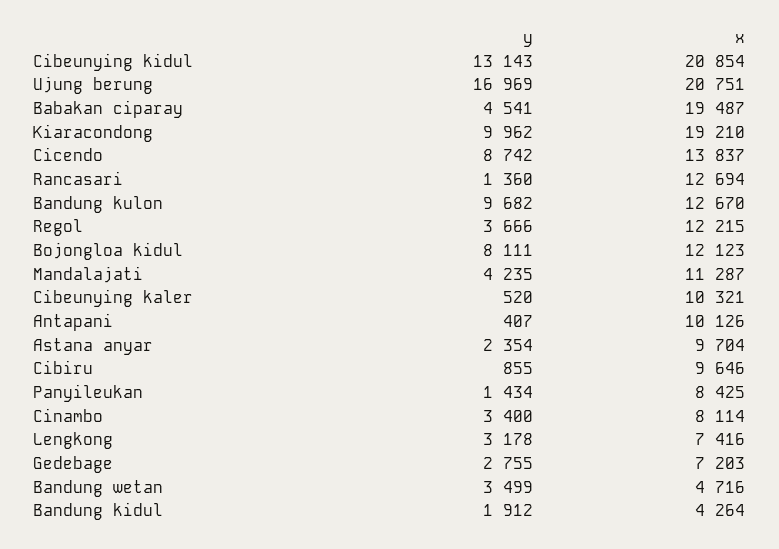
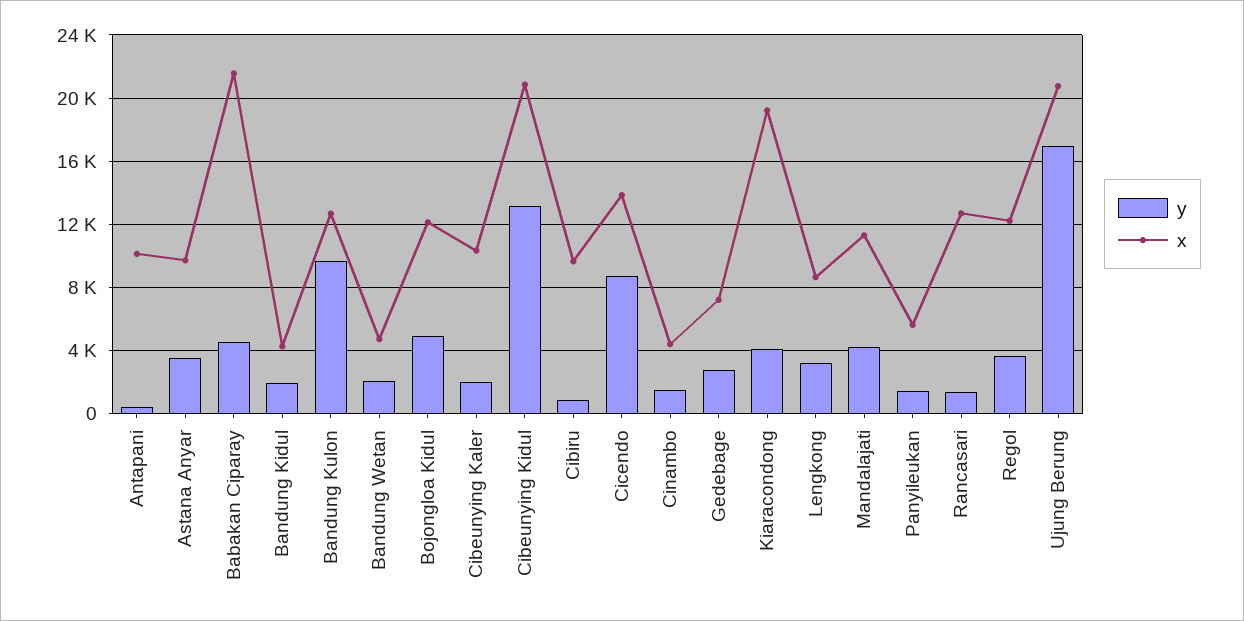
x, Babakan ciparay: 19487 -> 21500
y, Kiaracondong: 9962 -> 4000
y, Bojongloa kidul: 8111 -> 5000
y, Cibeunying kaler: 520 -> 2000
y, Astana anyar: 2354 -> 3500
x, Panyileukan: 8425 -> 5500
y, Cinambo: 3400 -> 1500
x, Cinambo: 8114 -> 4500
x, Lengkong: 7416 -> 8500
y, Bandung wetan: 3499 -> 2000

